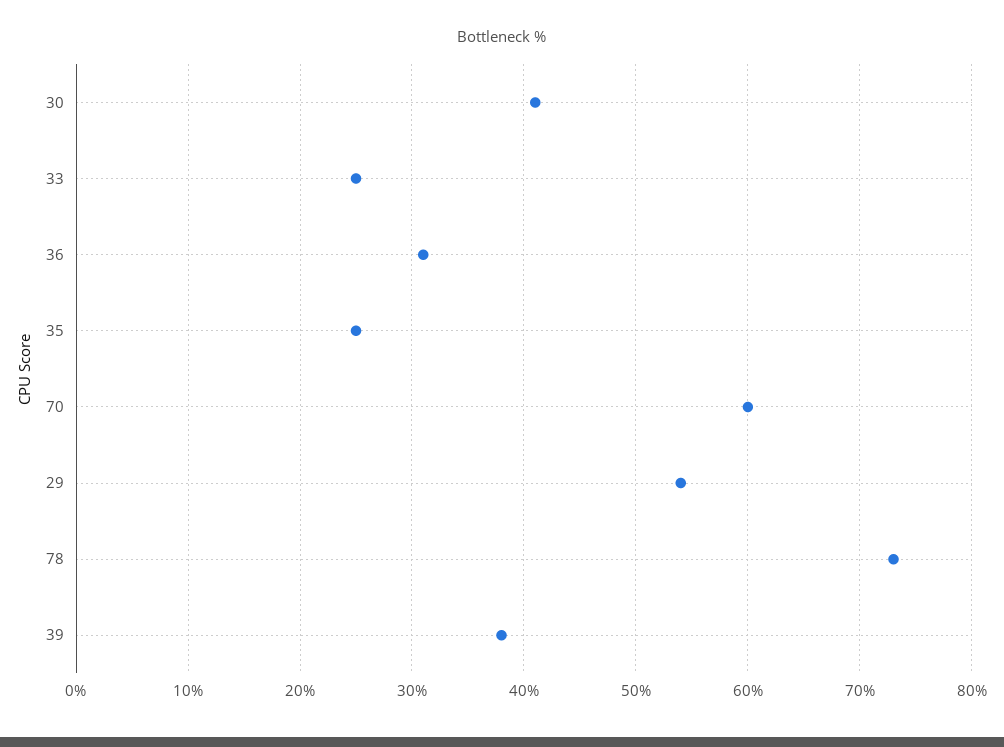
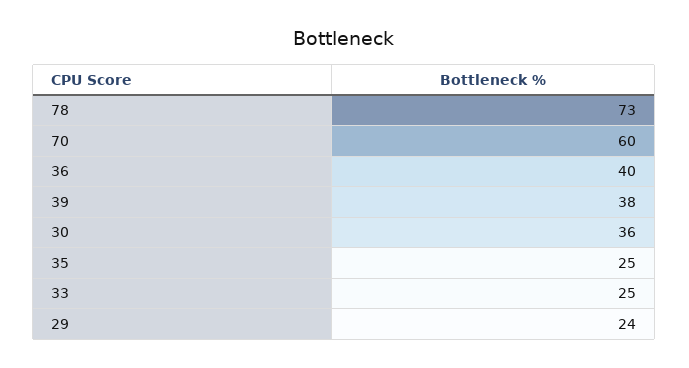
30: 41 -> 36
36: 31 -> 40
29: 54 -> 24

